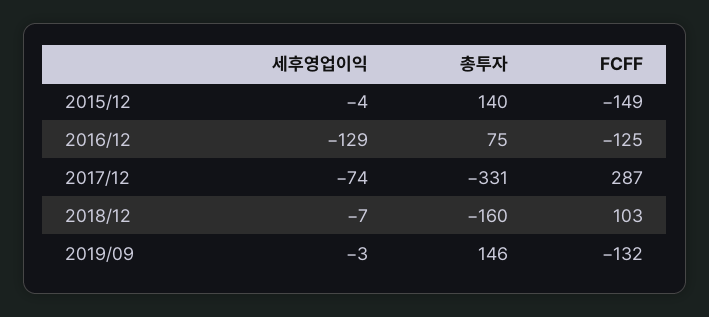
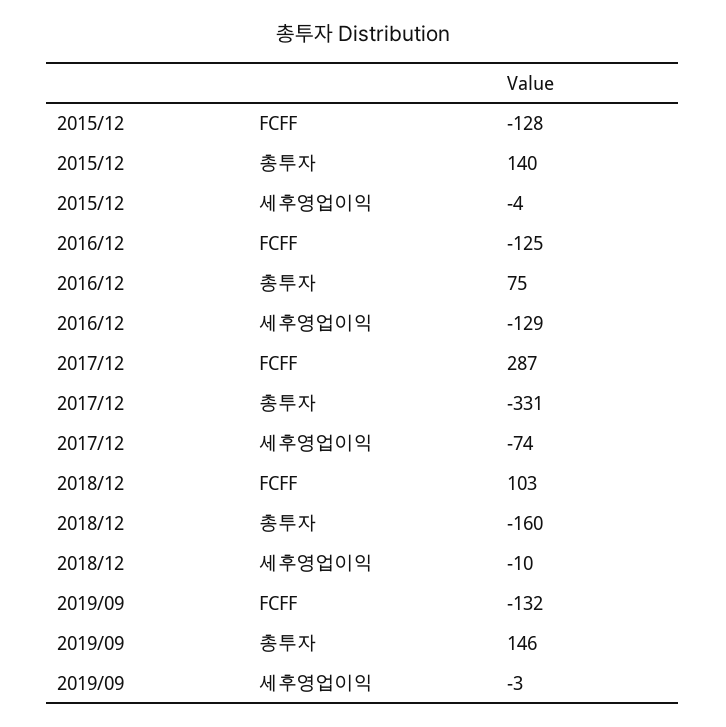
FCFF, 2015/12: -149 -> -128
세후영업이익, 2018/12: -7 -> -10

